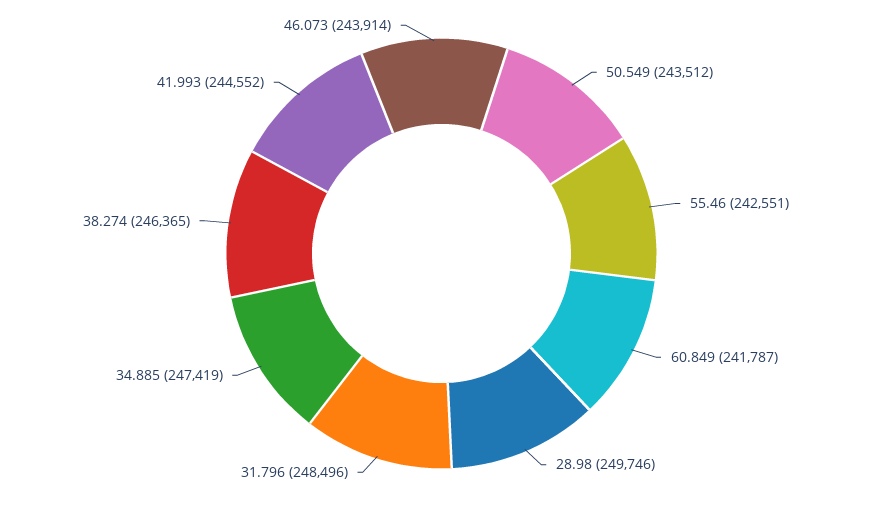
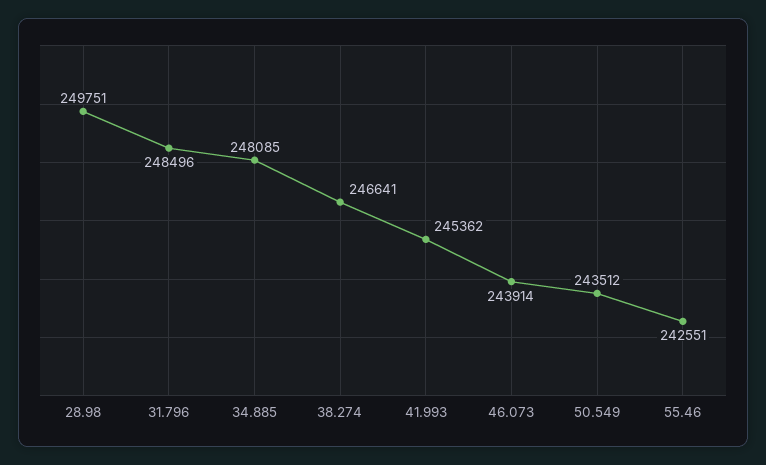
60.849: 241787 -> none
28.98: 249746 -> 249751
34.885: 247419 -> 248085
38.274: 246365 -> 246641
41.993: 244552 -> 245362

